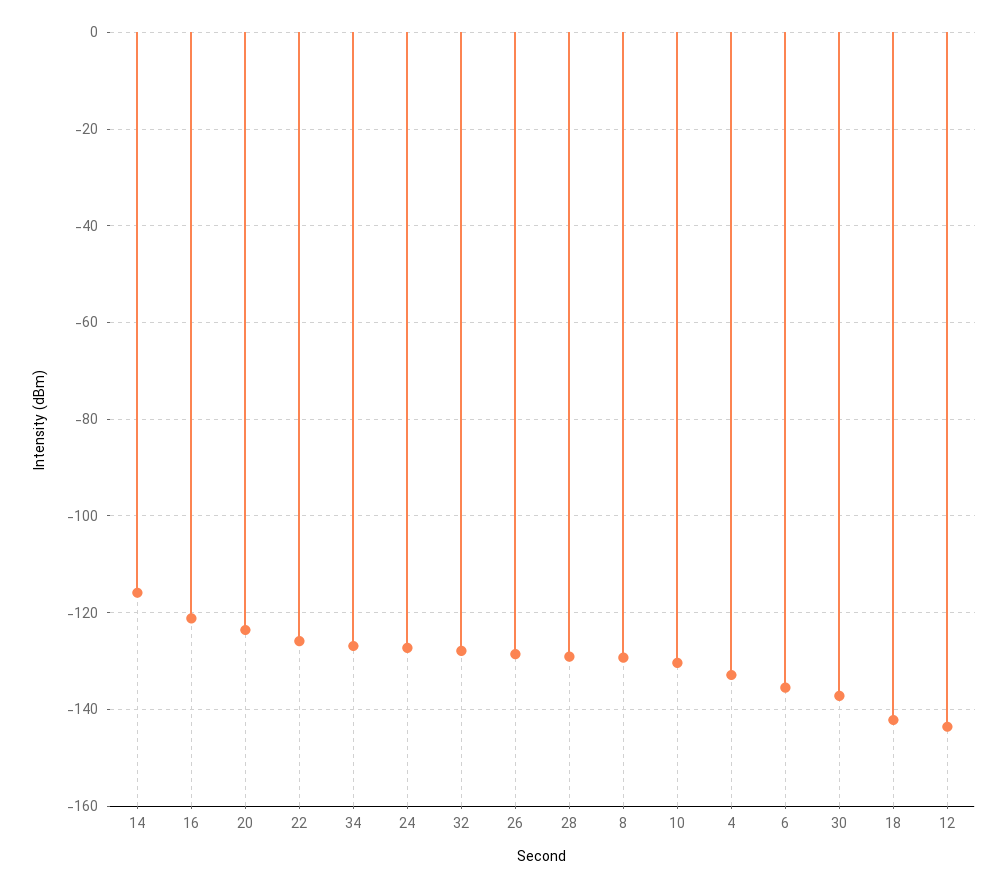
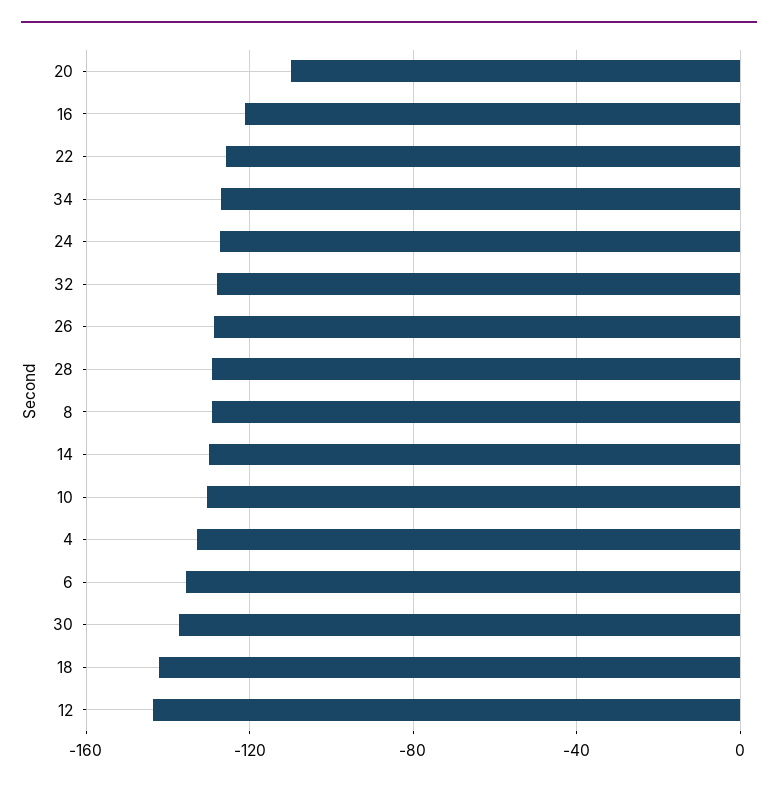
14: -116 -> -130
20: -124 -> -110

